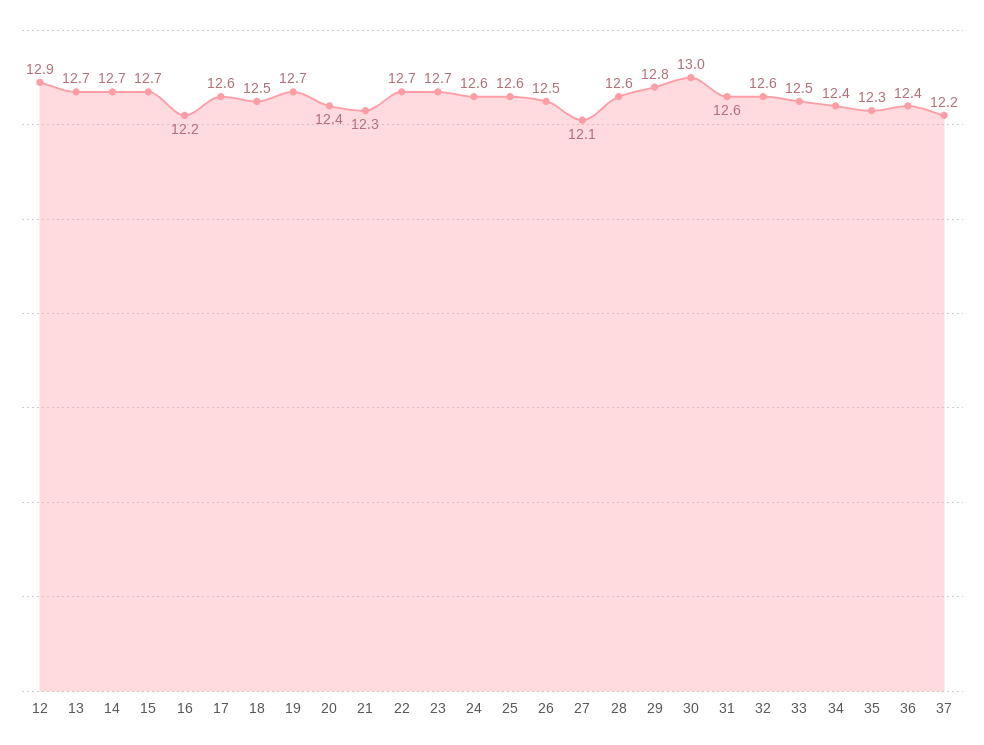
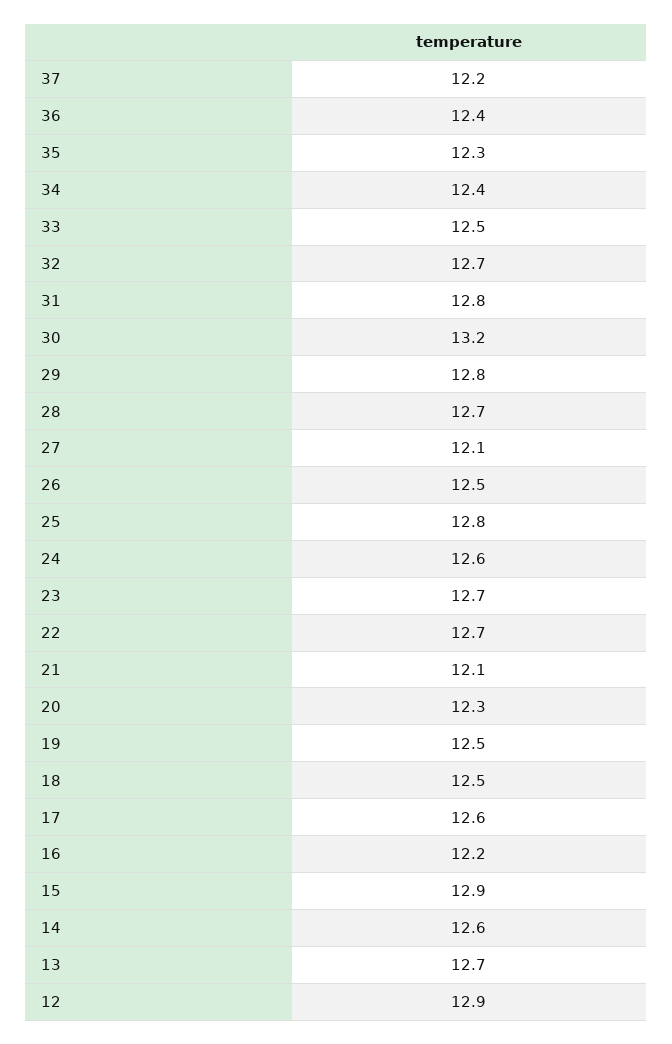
14: 12.7 -> 12.6
15: 12.7 -> 12.9
19: 12.7 -> 12.5
20: 12.4 -> 12.3
21: 12.3 -> 12.1
25: 12.6 -> 12.8
28: 12.6 -> 12.7
30: 13 -> 13.2
31: 12.6 -> 12.8
32: 12.6 -> 12.7

